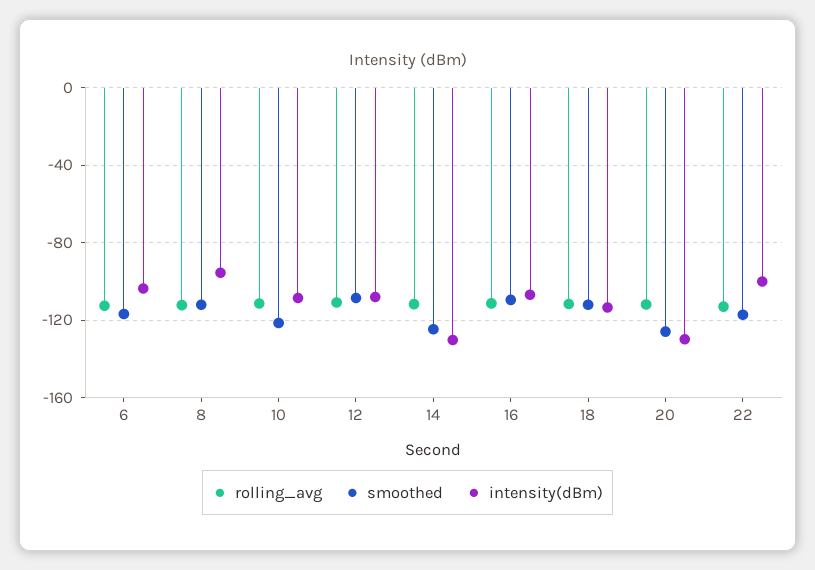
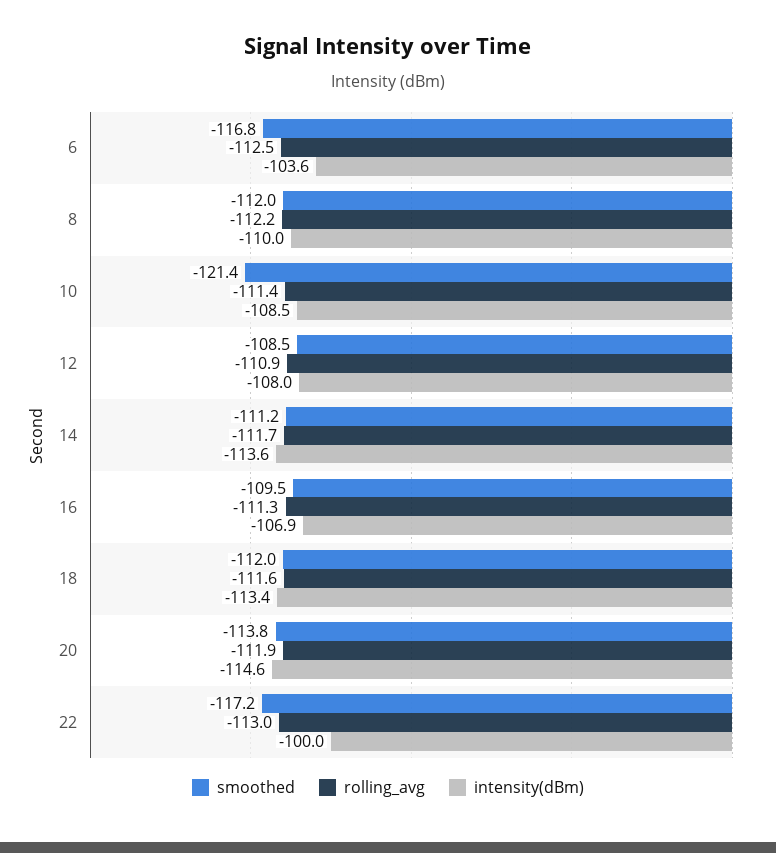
intensity(dBm), 8: -95 -> -110
smoothed, 14: -125 -> -111.2
intensity(dBm), 14: -130 -> -113.6
smoothed, 20: -125 -> -113.8
intensity(dBm), 20: -130 -> -114.6

